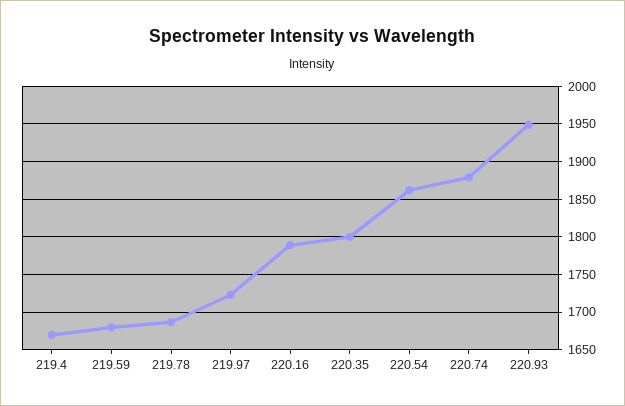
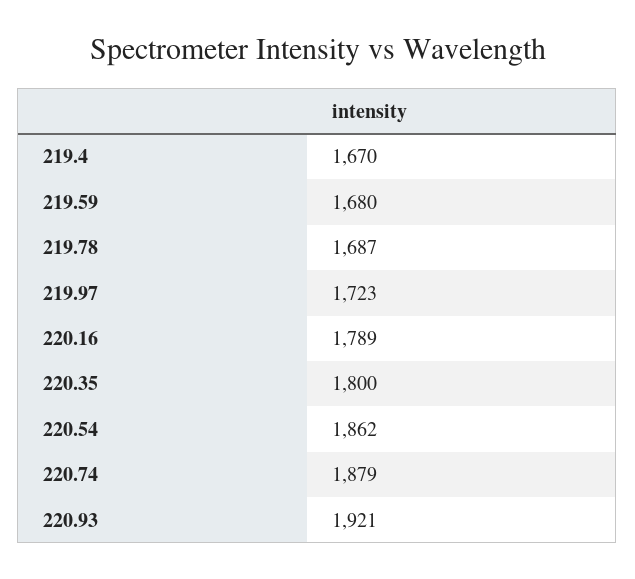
220.93: 1950 -> 1921

